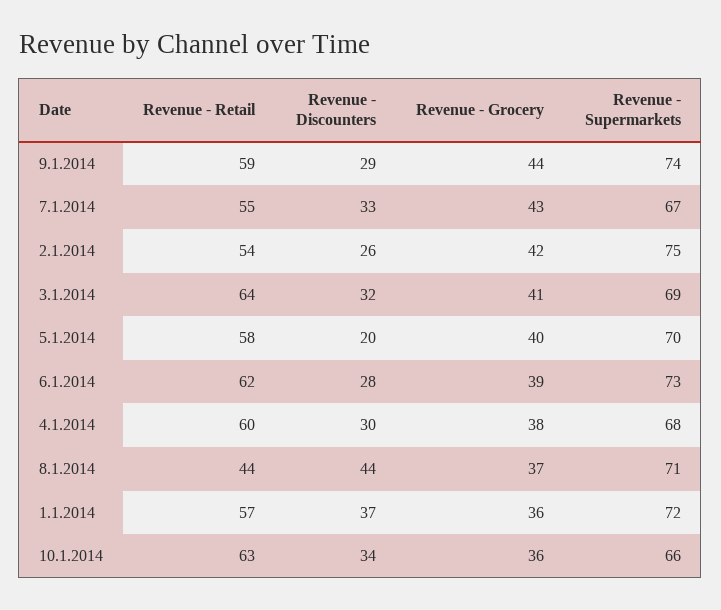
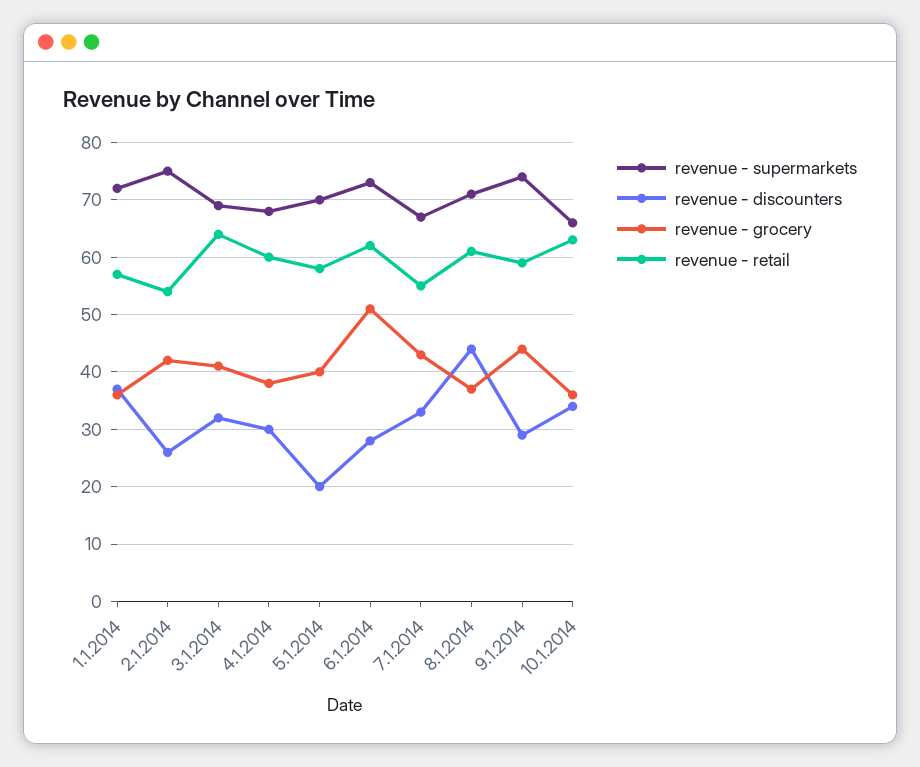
Revenue - Grocery, 6.1.2014: 39 -> 50
Revenue - Retail, 8.1.2014: 44 -> 60

